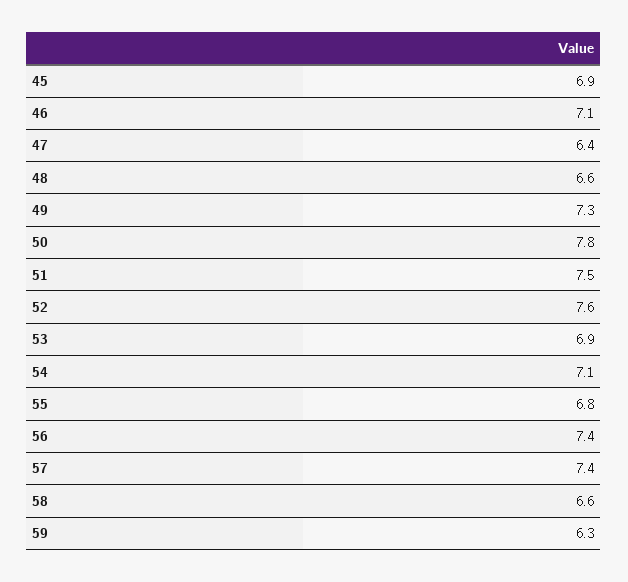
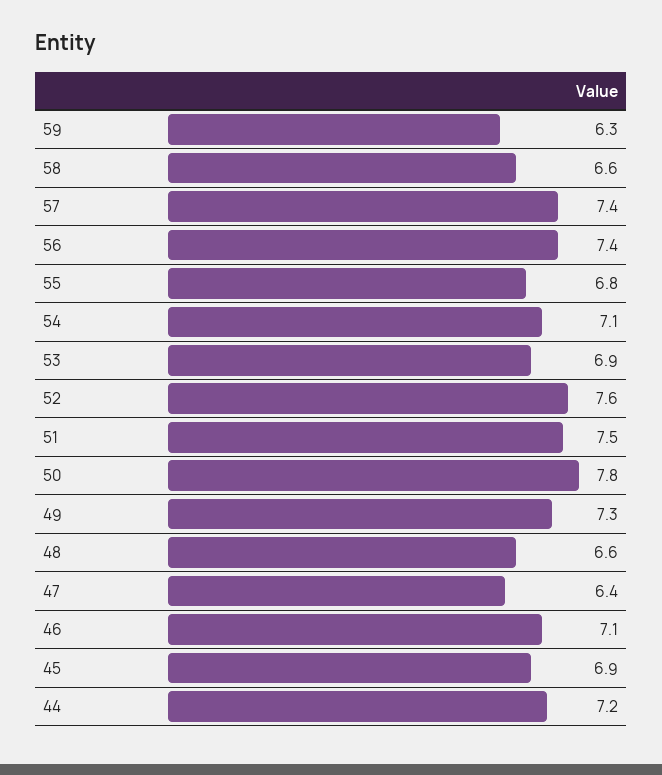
44: none -> 7.2

